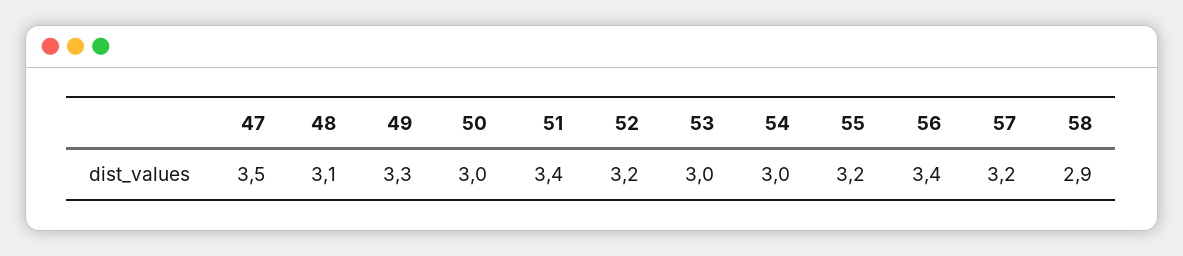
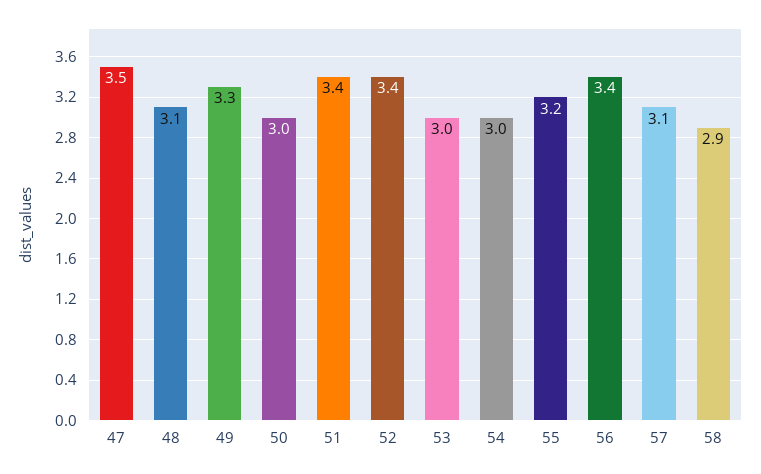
52: 3.2 -> 3.4
57: 3.2 -> 3.1

